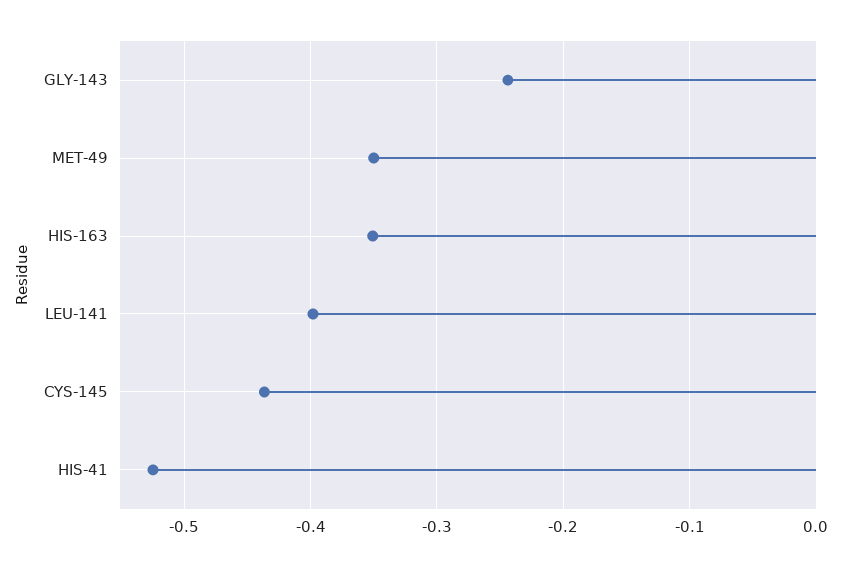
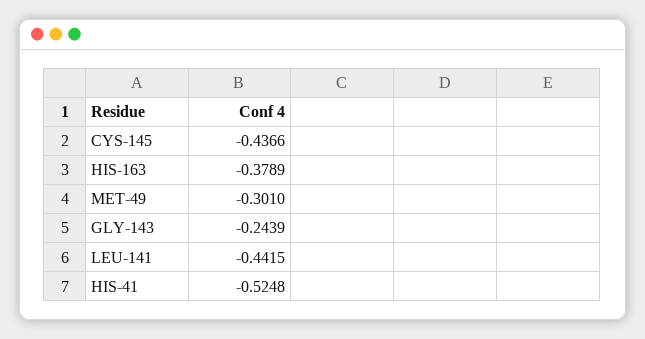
MET-49: -0.35 -> -0.301
HIS-163: -0.35 -> -0.3789
LEU-141: -0.4 -> -0.4415

